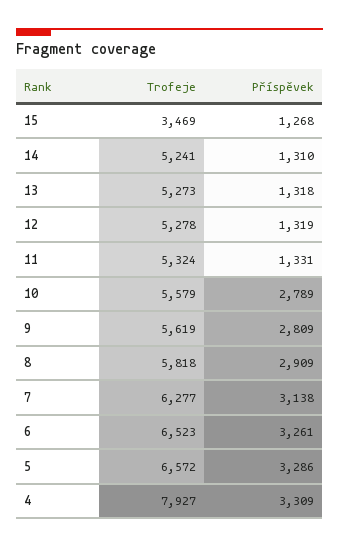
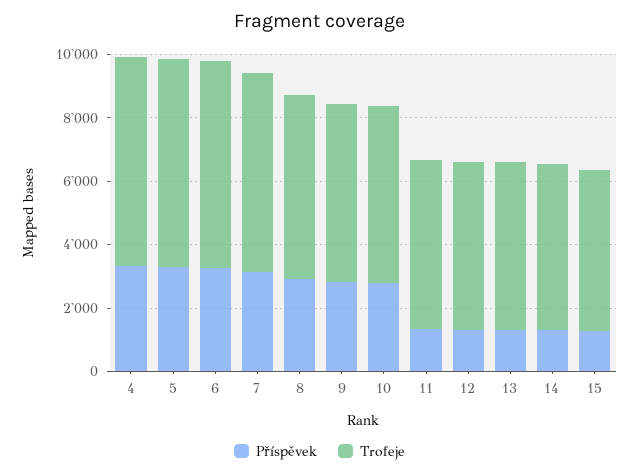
Trofeje, 15: 3469 -> 5000
Trofeje, 4: 7927 -> 6500

